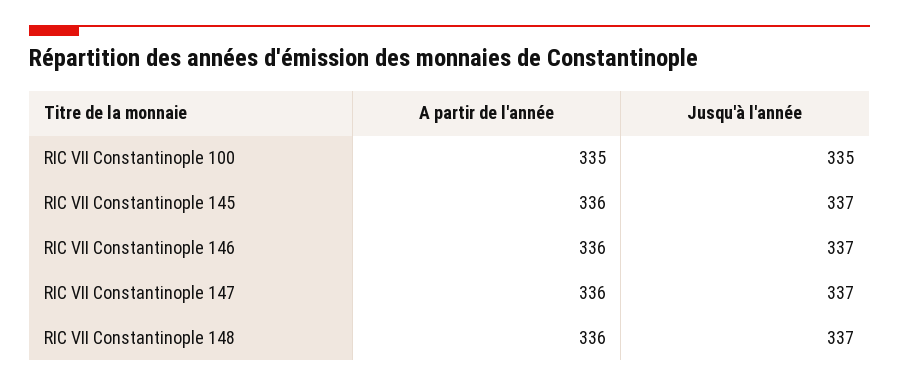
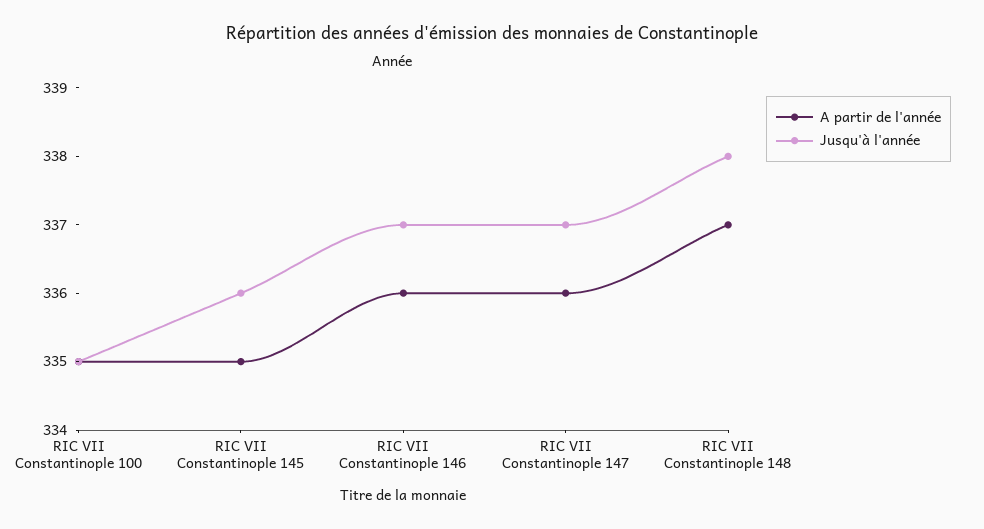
A partir de l'année, RIC VII Constantinople 145: 336 -> 335
Jusqu'à l'année, RIC VII Constantinople 145: 337 -> 336
A partir de l'année, RIC VII Constantinople 148: 336 -> 337
Jusqu'à l'année, RIC VII Constantinople 148: 337 -> 338

